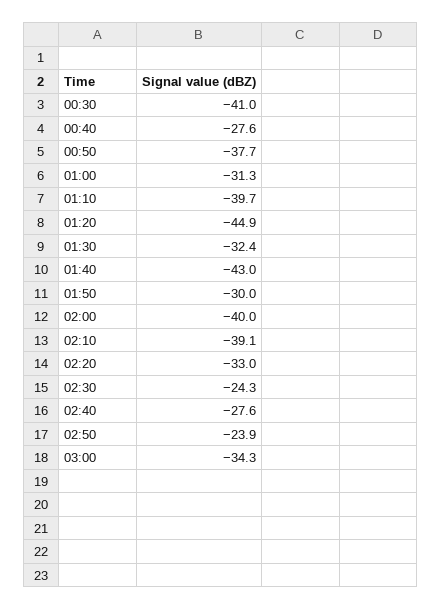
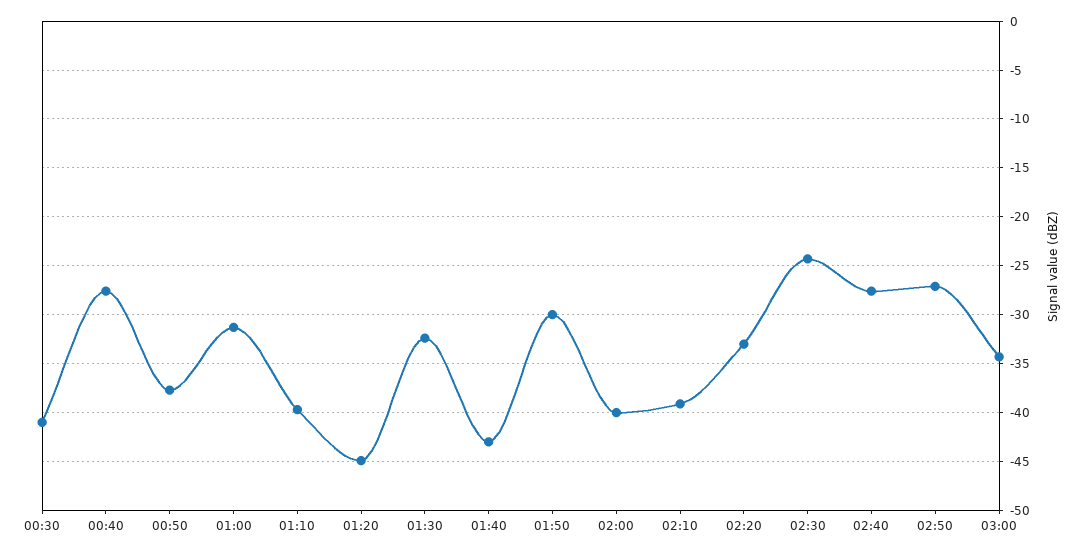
02:50: -23.9 -> -27

